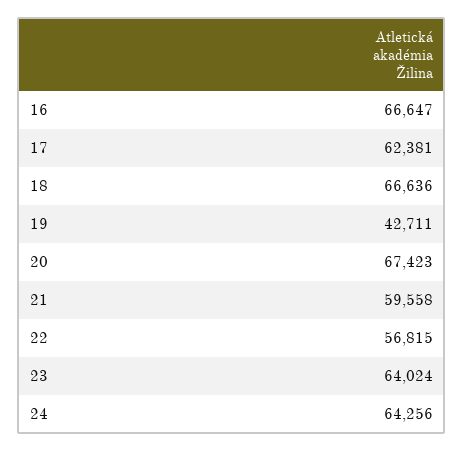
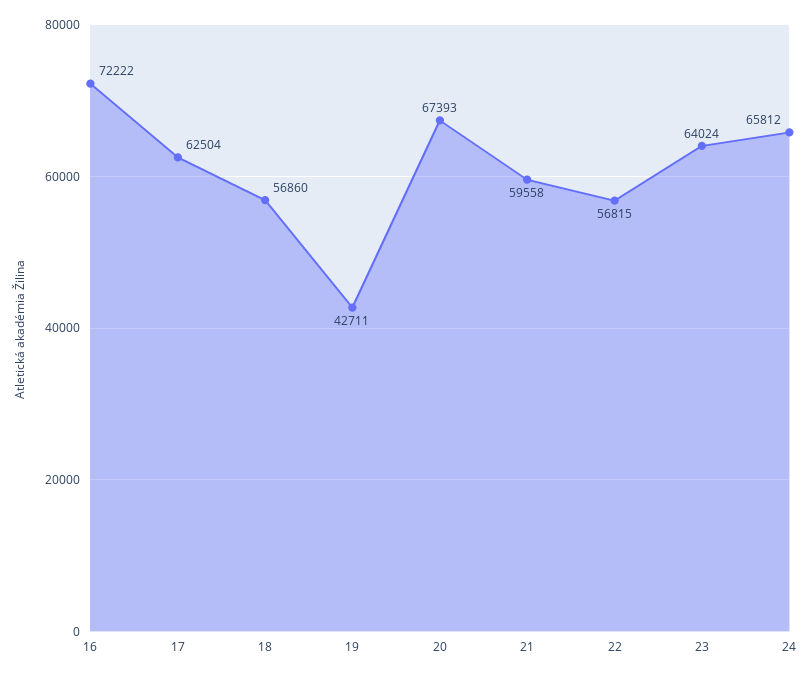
16: 66647 -> 72222
17: 62381 -> 62504
18: 66636 -> 56860
20: 67423 -> 67393
24: 64256 -> 65812

